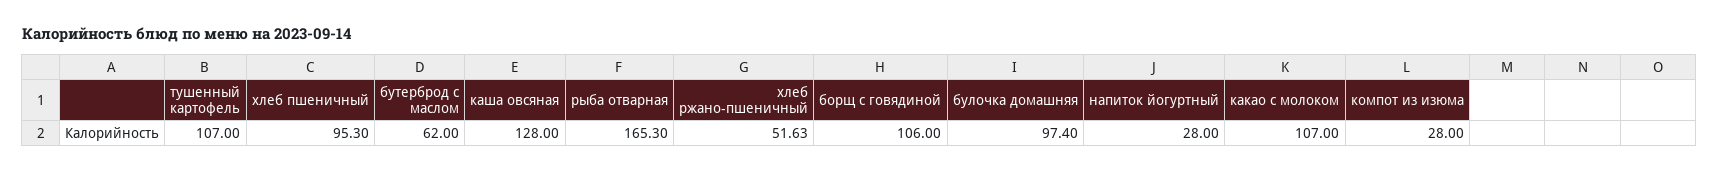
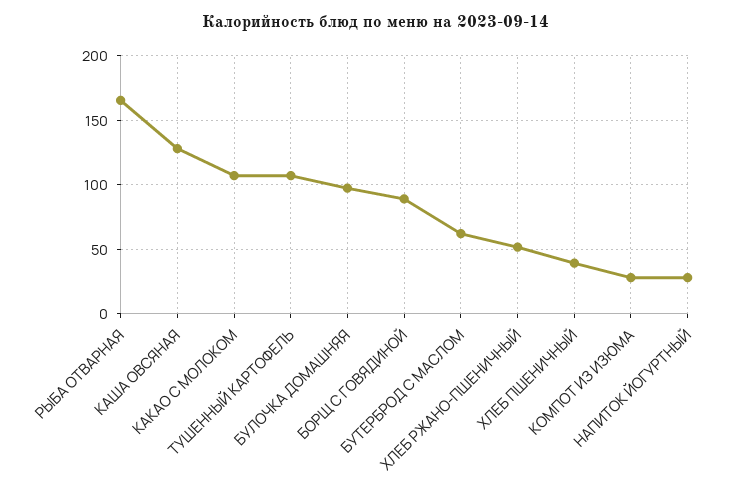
хлеб пшеничный: 95.3 -> 40
борщ с говядиной: 106 -> 90

